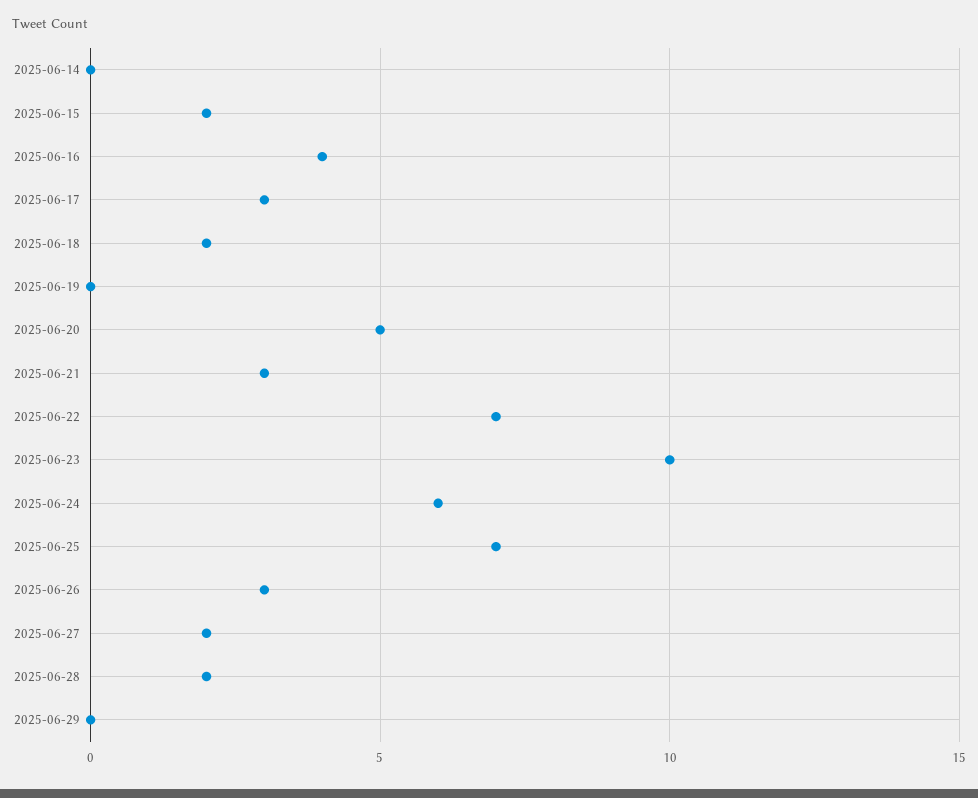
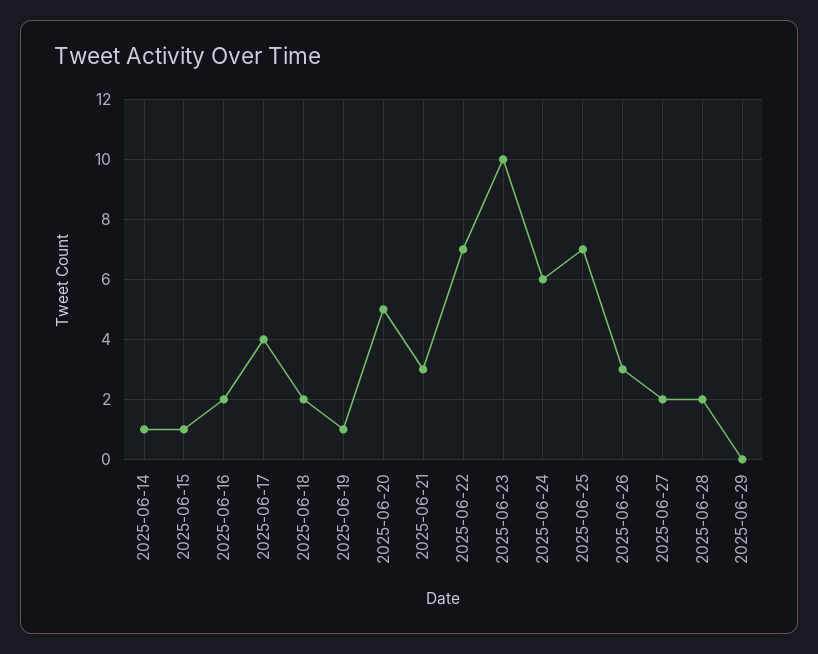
2025-06-14: 0 -> 1
2025-06-15: 2 -> 1
2025-06-16: 4 -> 2
2025-06-17: 3 -> 4
2025-06-19: 0 -> 1

